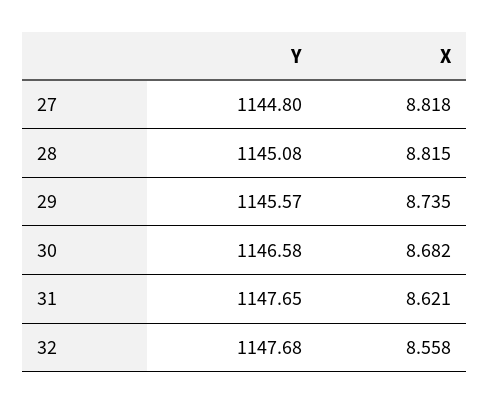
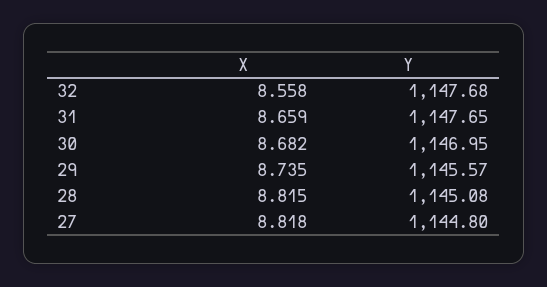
Y, 30: 1146.58 -> 1146.95
X, 31: 8.621 -> 8.659

